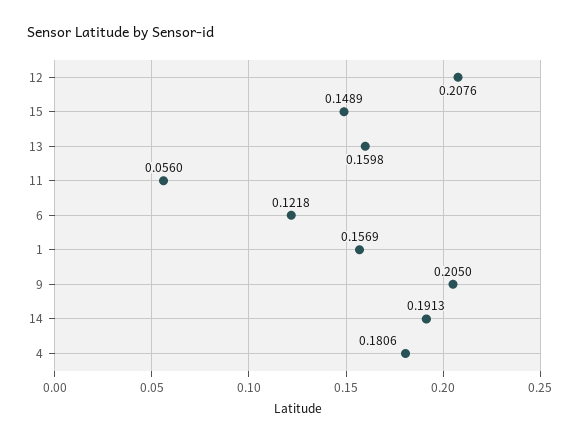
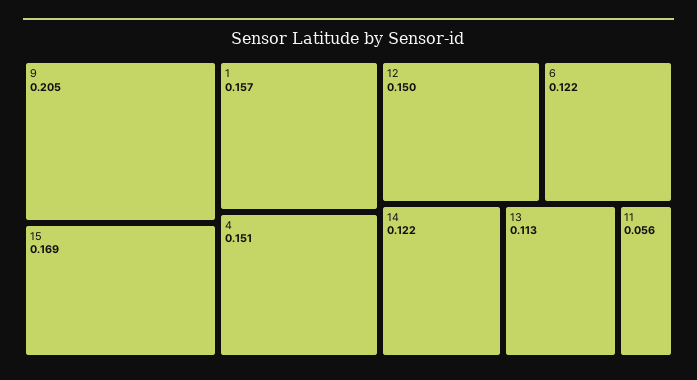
12: 0.2076 -> 0.15
15: 0.1489 -> 0.169
13: 0.1598 -> 0.113
14: 0.1913 -> 0.122
4: 0.1806 -> 0.151

